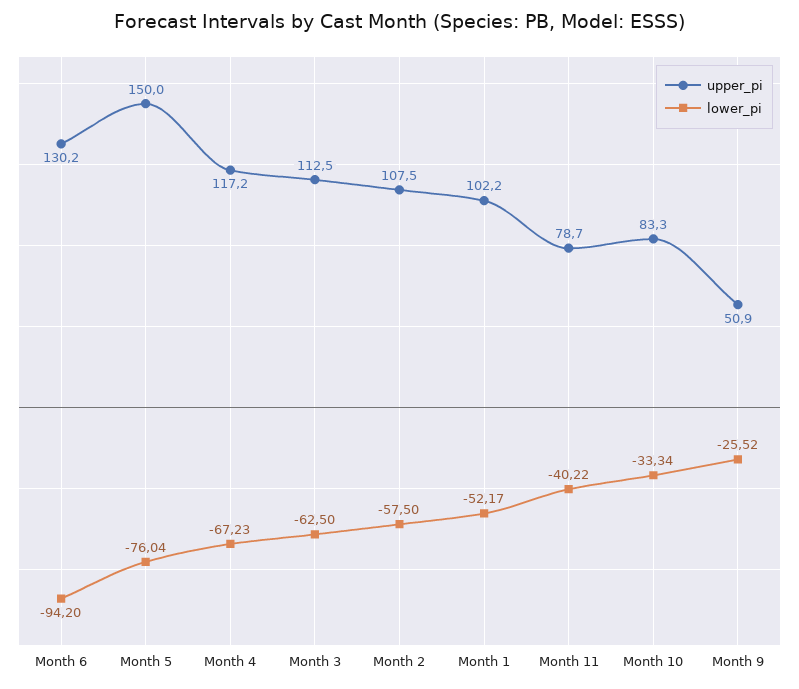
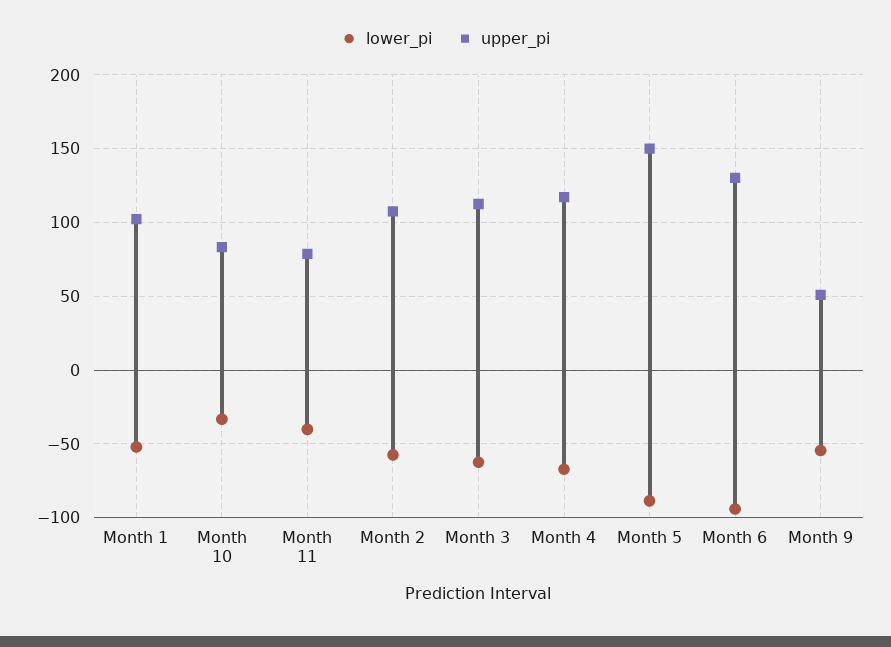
lower_pi, Month 5: -76.04 -> -90
lower_pi, Month 9: -25.52 -> -55

